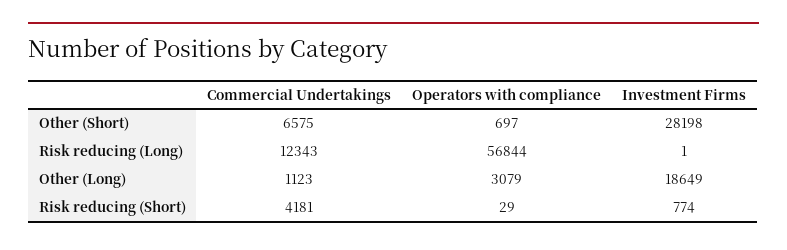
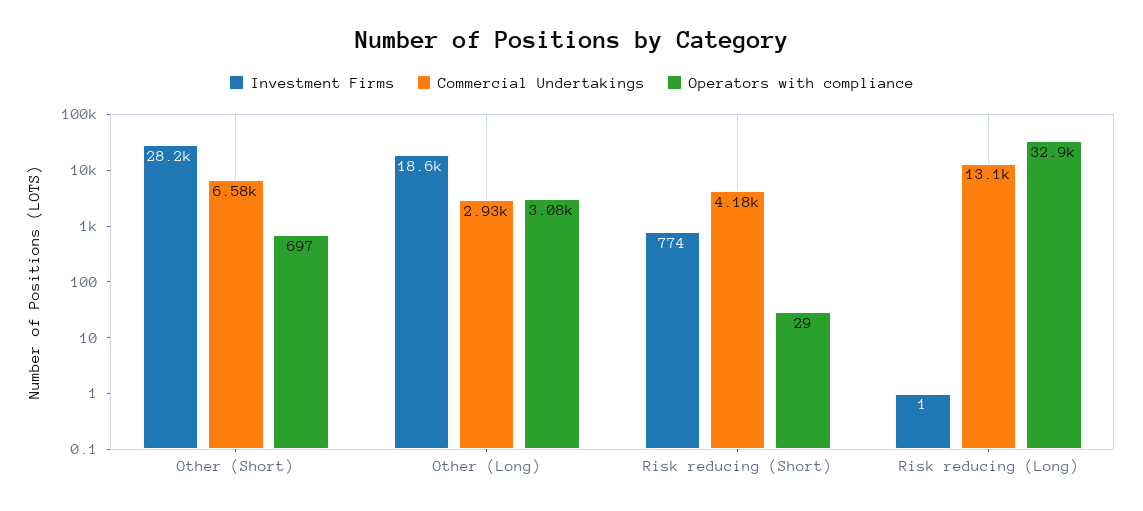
Commercial Undertakings, Risk reducing (Long): 12343 -> 13100
Operators with compliance, Risk reducing (Long): 56844 -> 32900
Commercial Undertakings, Other (Long): 1123 -> 2930

